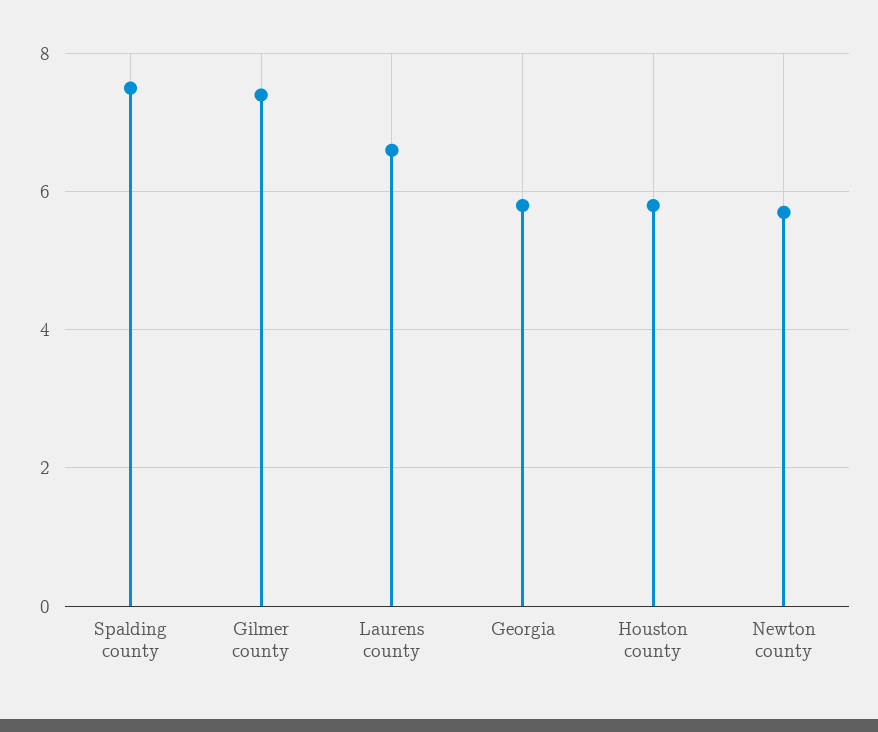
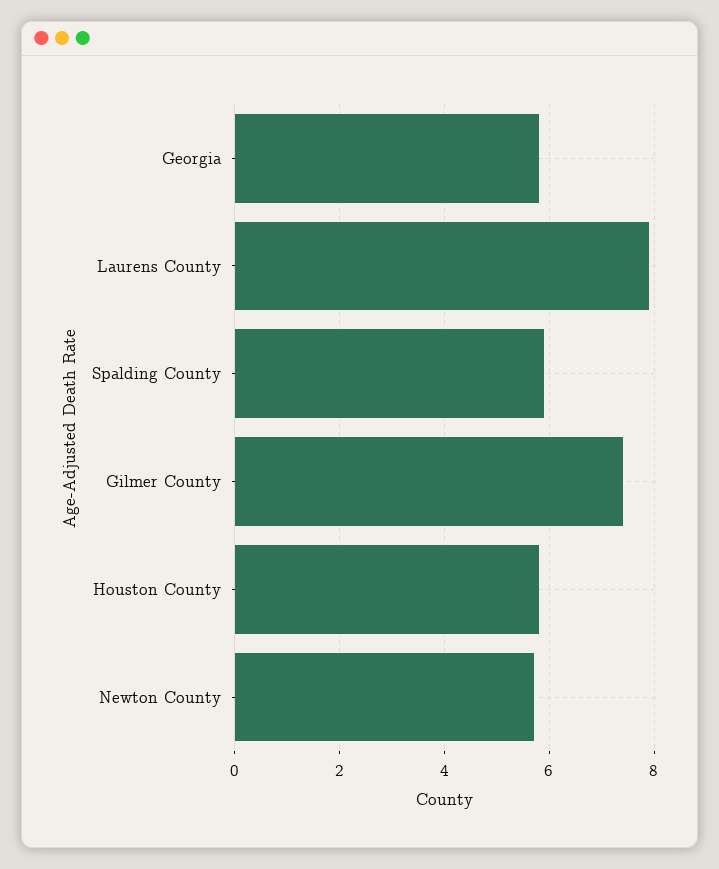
Spalding county: 7.5 -> 6
Laurens county: 6.5 -> 8

